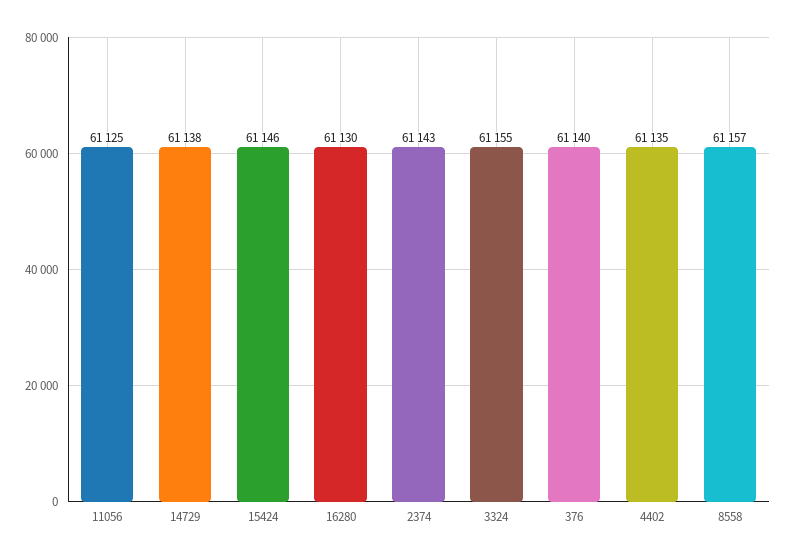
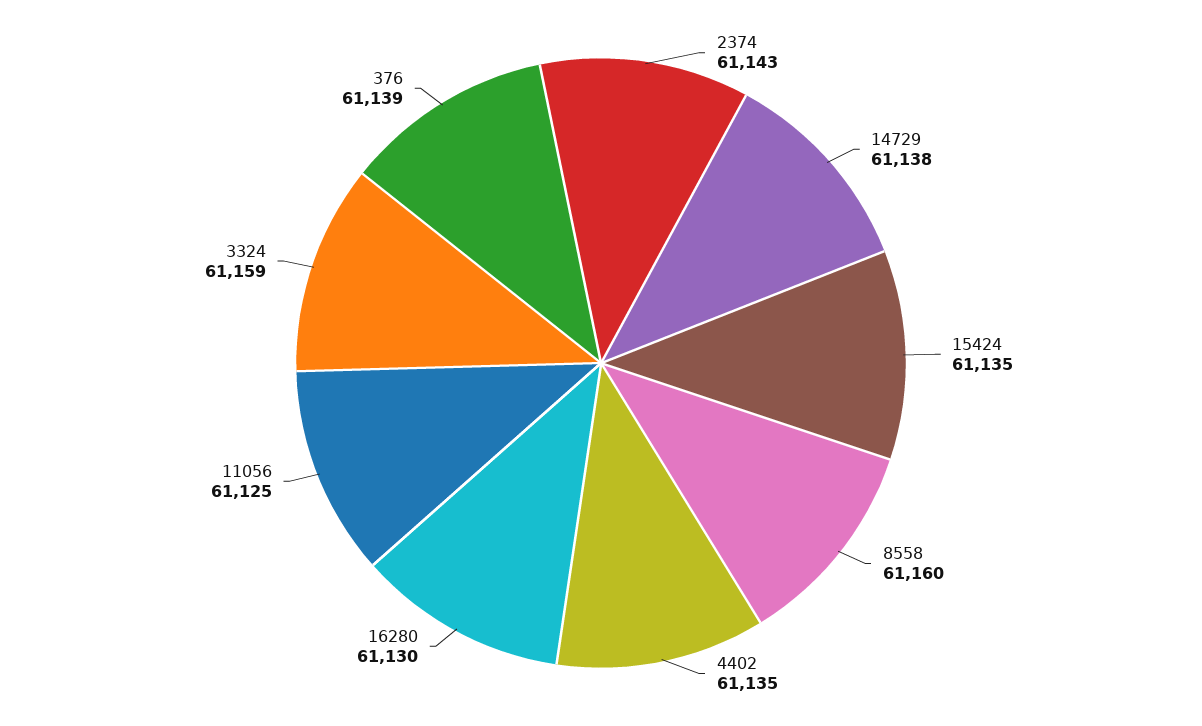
15424: 61146 -> 61135
3324: 61155 -> 61159
376: 61140 -> 61139
8558: 61157 -> 61160

